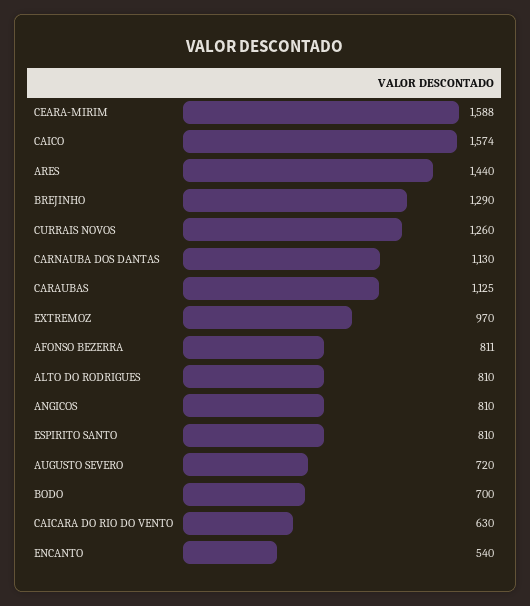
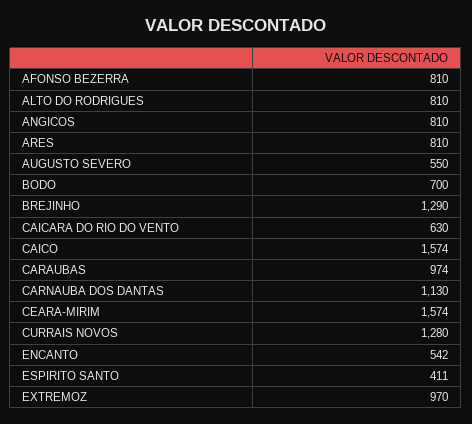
CEARA-MIRIM: 1588 -> 1574
ARES: 1440 -> 810
CURRAIS NOVOS: 1260 -> 1280
CARAUBAS: 1125 -> 974
AFONSO BEZERRA: 811 -> 810
ESPIRITO SANTO: 810 -> 411
AUGUSTO SEVERO: 720 -> 550
ENCANTO: 540 -> 542

